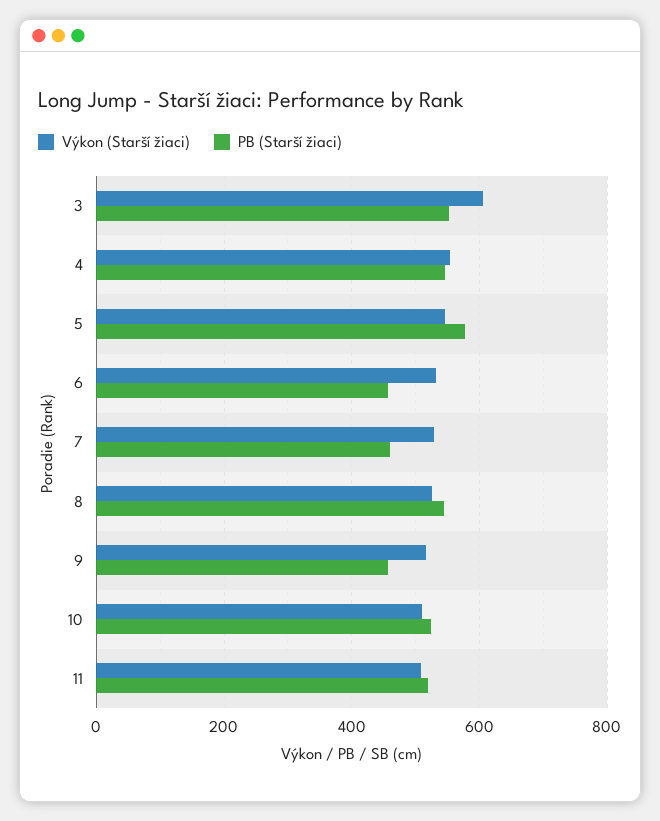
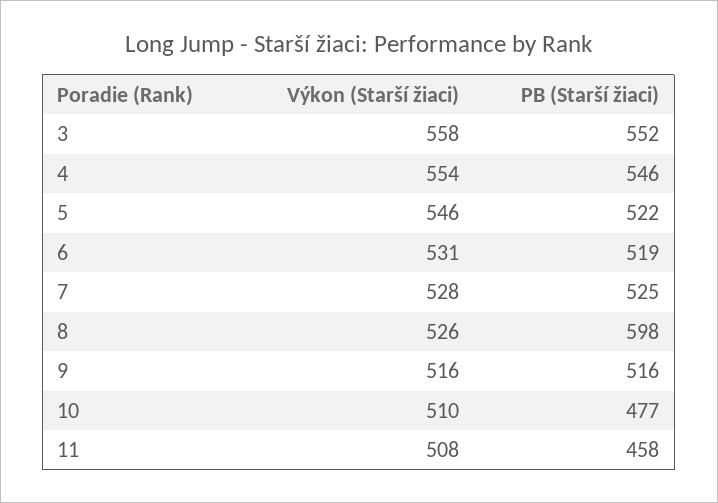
Výkon (Starší žiaci), 3: 600 -> 558
PB (Starší žiaci), 5: 580 -> 522
PB (Starší žiaci), 6: 460 -> 519
PB (Starší žiaci), 7: 460 -> 525
PB (Starší žiaci), 8: 540 -> 598
PB (Starší žiaci), 9: 460 -> 516
PB (Starší žiaci), 10: 520 -> 477
PB (Starší žiaci), 11: 520 -> 458

